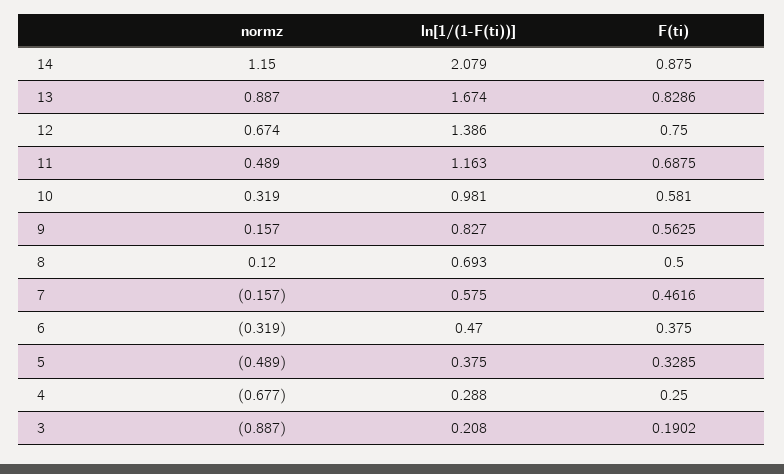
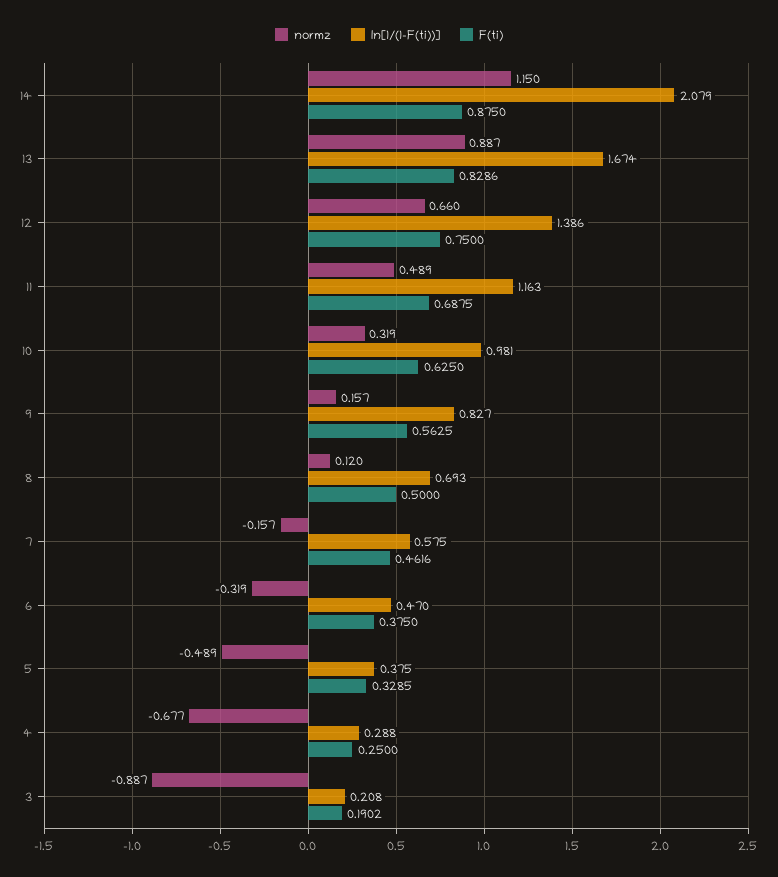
normz, 12: 0.674 -> 0.66
F(ti), 10: 0.581 -> 0.625

